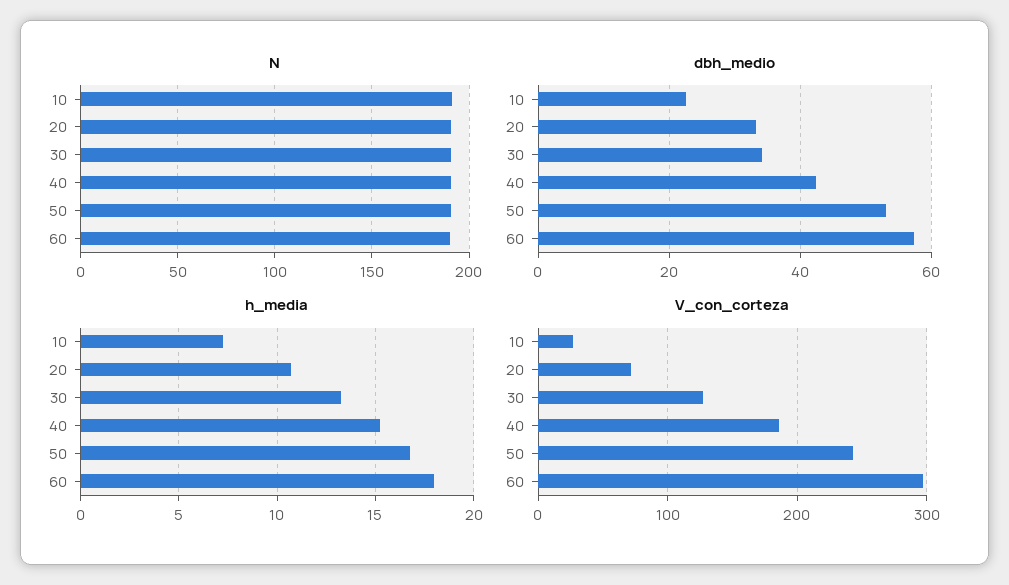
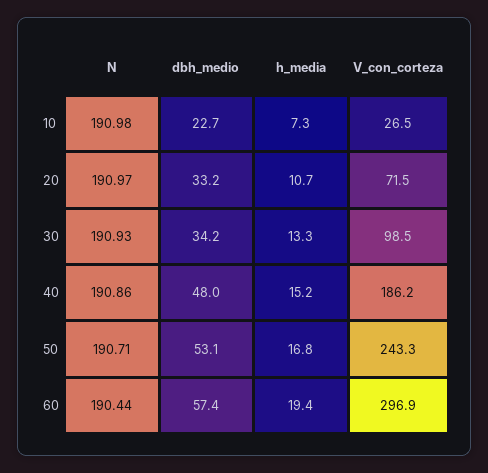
dbh_medio, 40: 42 -> 48
h_media, 60: 18 -> 19.4
V_con_corteza, 30: 130 -> 98.5

